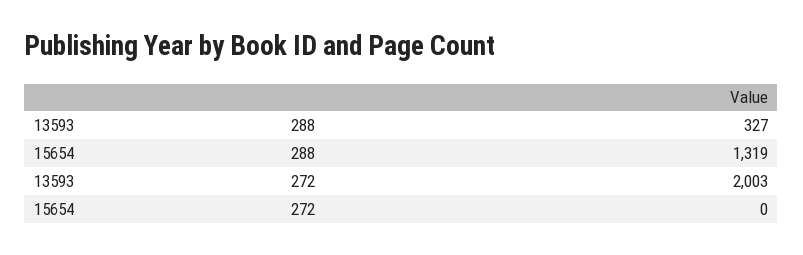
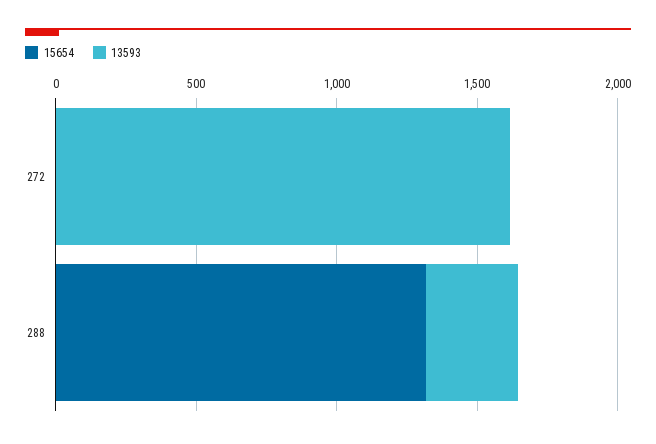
13593, 272: 2003 -> 1600

